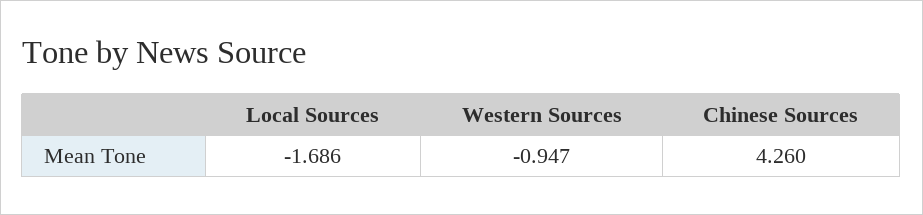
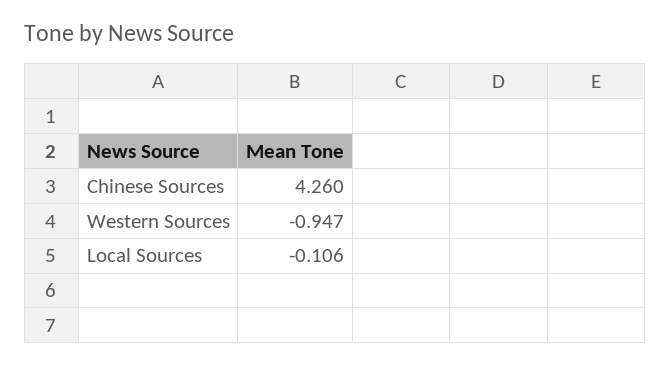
Local Sources: -1.686 -> -0.106

